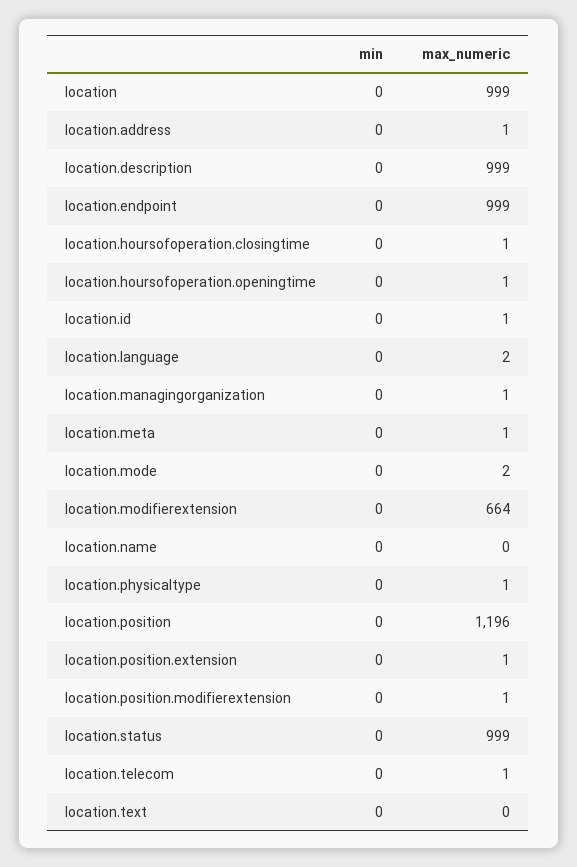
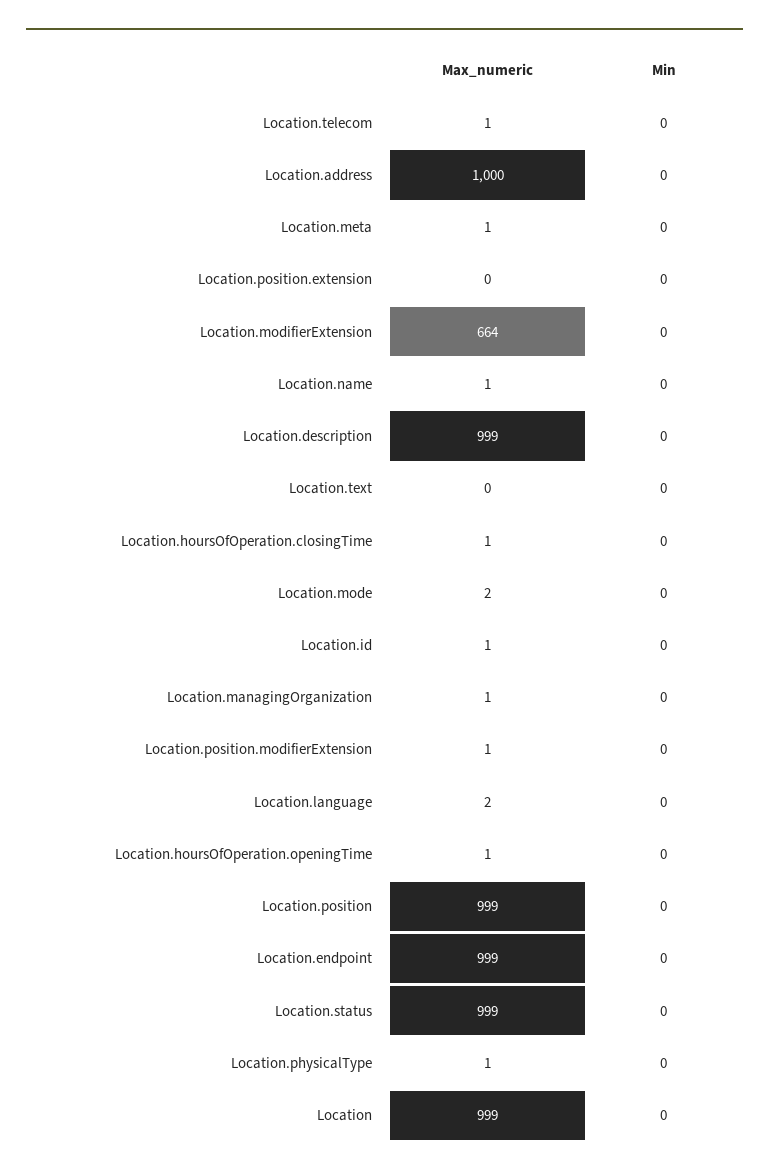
max_numeric, location.address: 1 -> 1000
max_numeric, location.name: 0 -> 1
max_numeric, location.position: 1196 -> 999
max_numeric, location.position.extension: 1 -> 0

